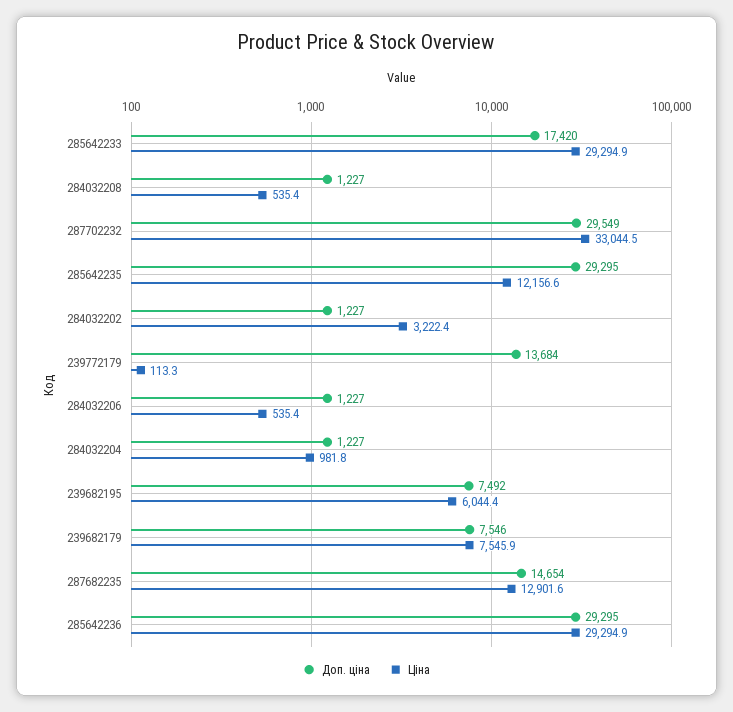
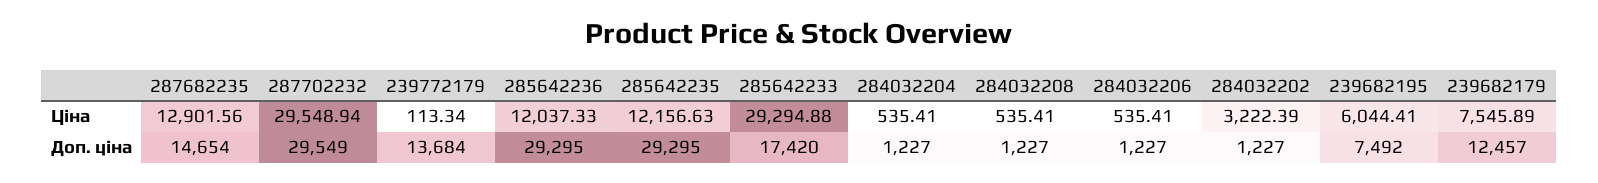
Ціна, 287702232: 33044.5 -> 29548.94
Ціна, 284032204: 981.8 -> 535.41
Доп. ціна, 239682179: 7546 -> 12457
Ціна, 285642236: 29294.9 -> 12037.33

